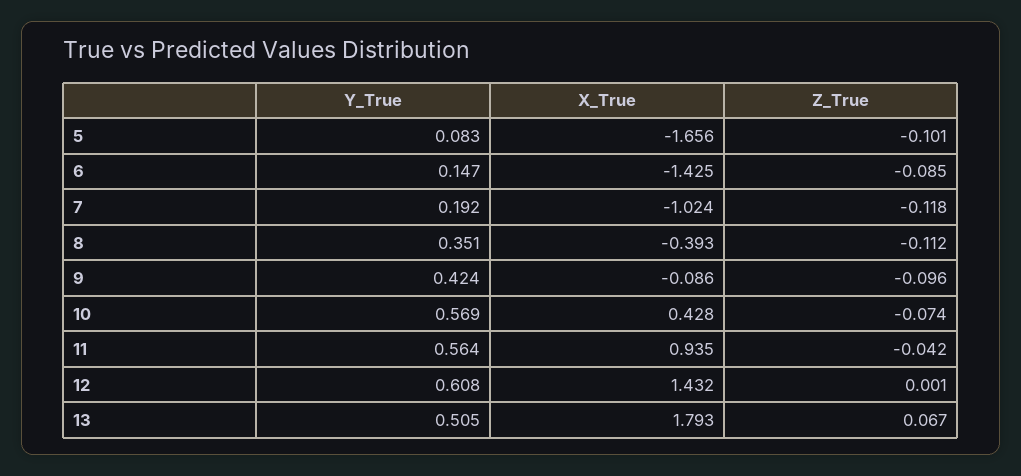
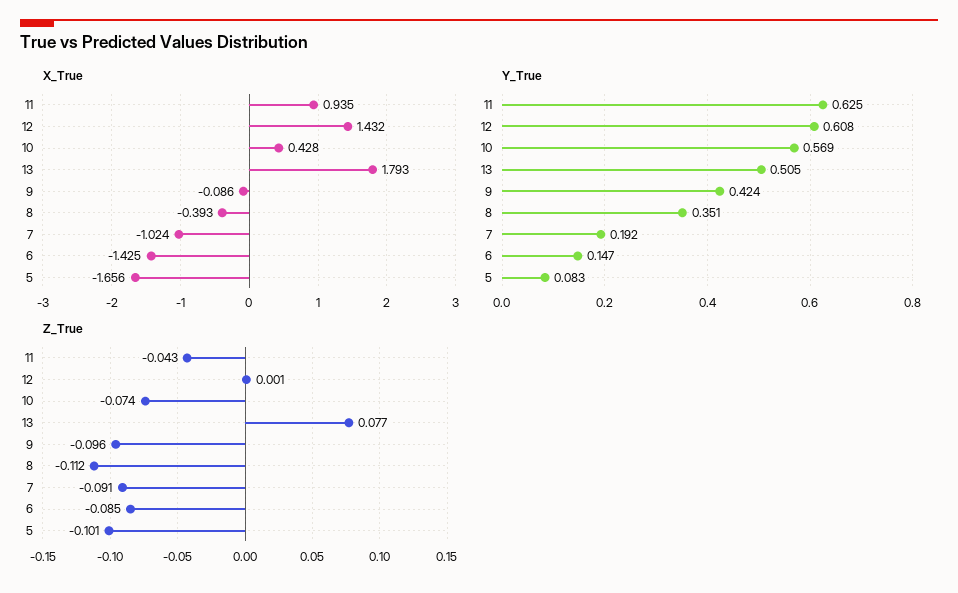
Z_True, 7: -0.118 -> -0.091
Y_True, 11: 0.564 -> 0.625
Z_True, 11: -0.042 -> -0.043
Z_True, 13: 0.067 -> 0.077

